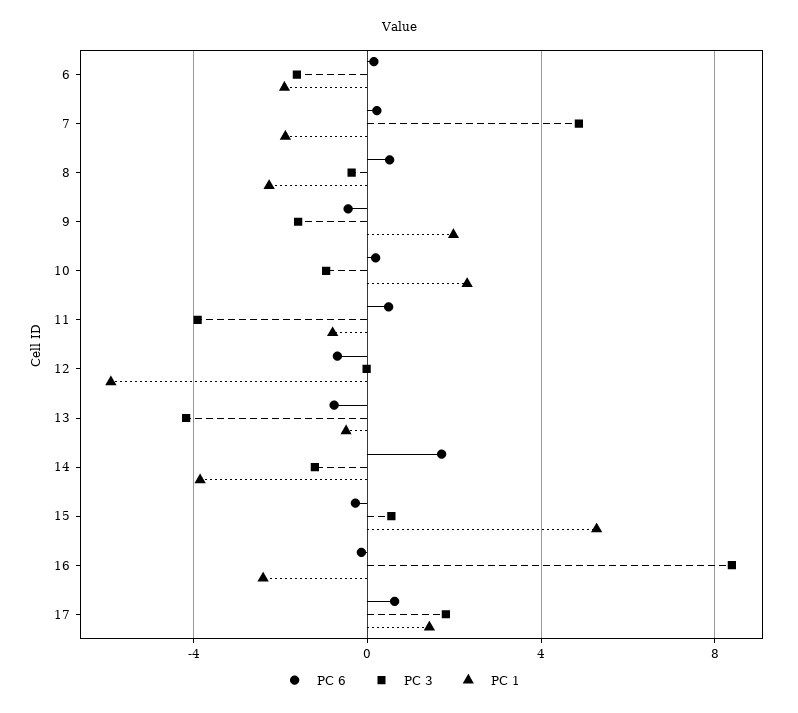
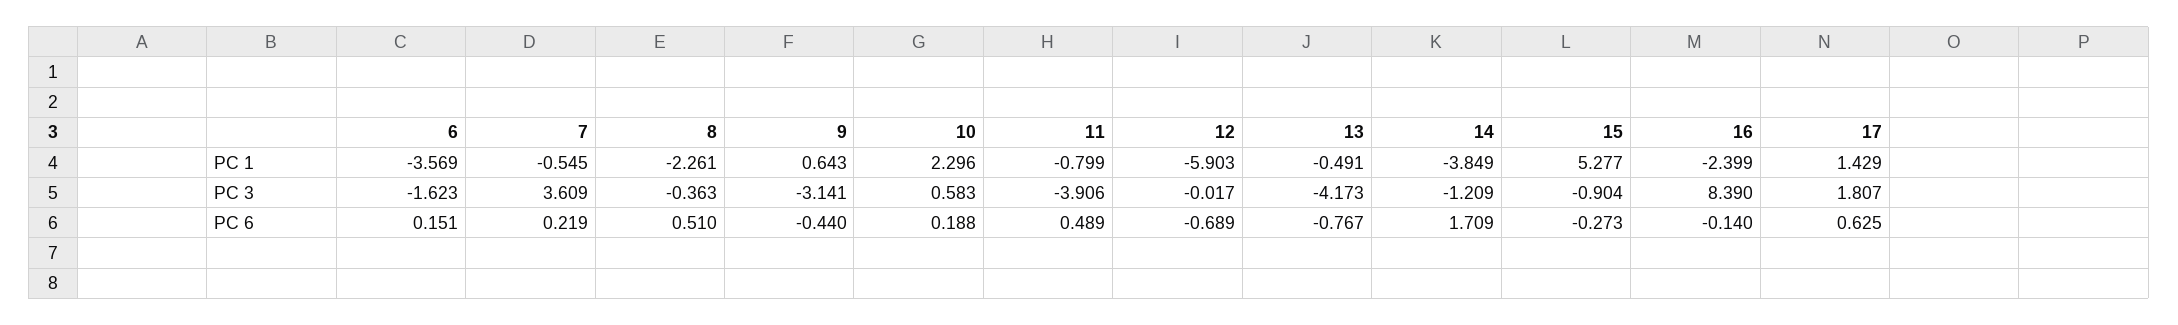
PC 1, 6: -2 -> -3.569
PC 3, 7: 5 -> 3.609
PC 1, 7: -2 -> -0.545
PC 3, 9: -1.5 -> -3.141
PC 1, 9: 2 -> 0.643
PC 3, 10: -1 -> 0.583
PC 3, 15: 0.5 -> -0.904

